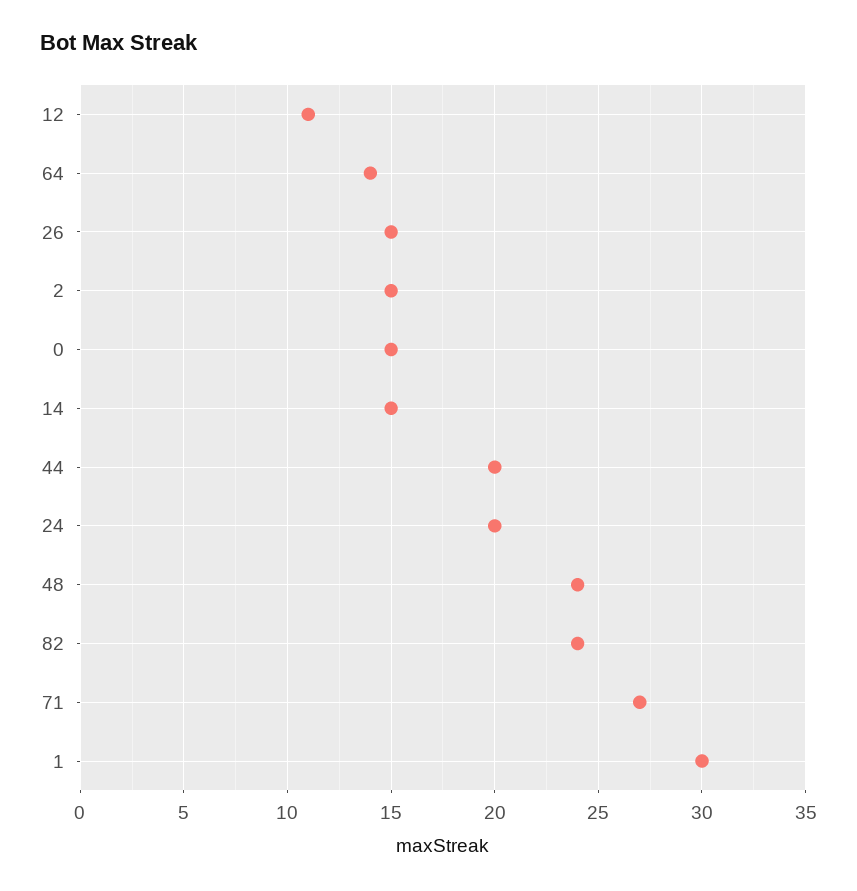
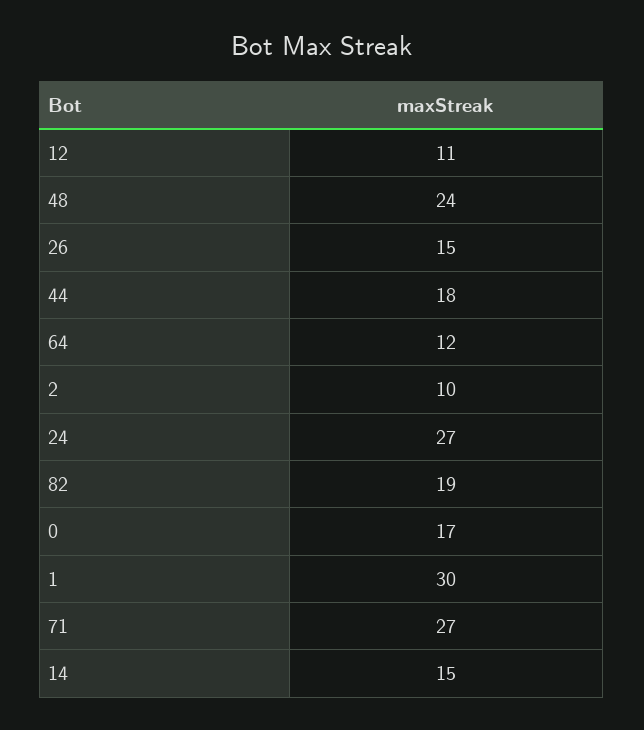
64: 14 -> 12
2: 15 -> 10
0: 15 -> 17
44: 20 -> 18
24: 20 -> 27
82: 24 -> 19

